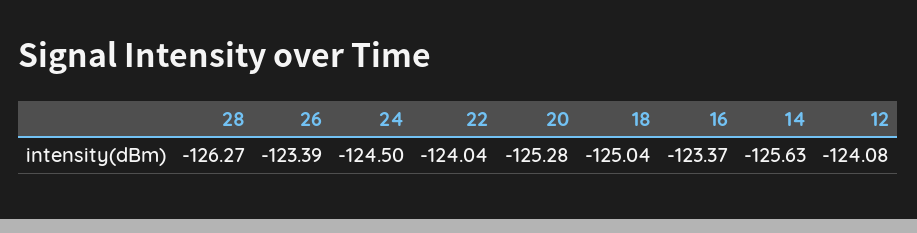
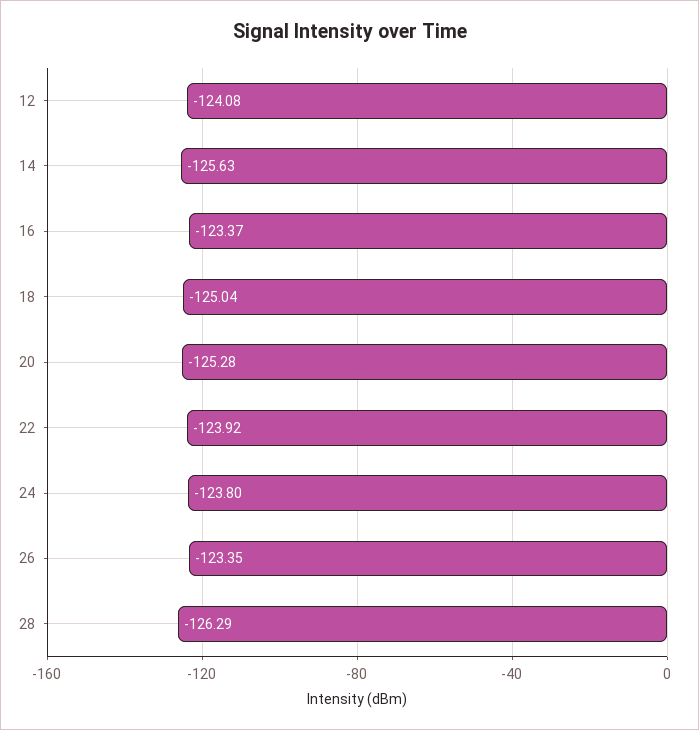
28: -126.27 -> -126.29
26: -123.39 -> -123.35
24: -124.5 -> -123.8
22: -124.04 -> -123.92

